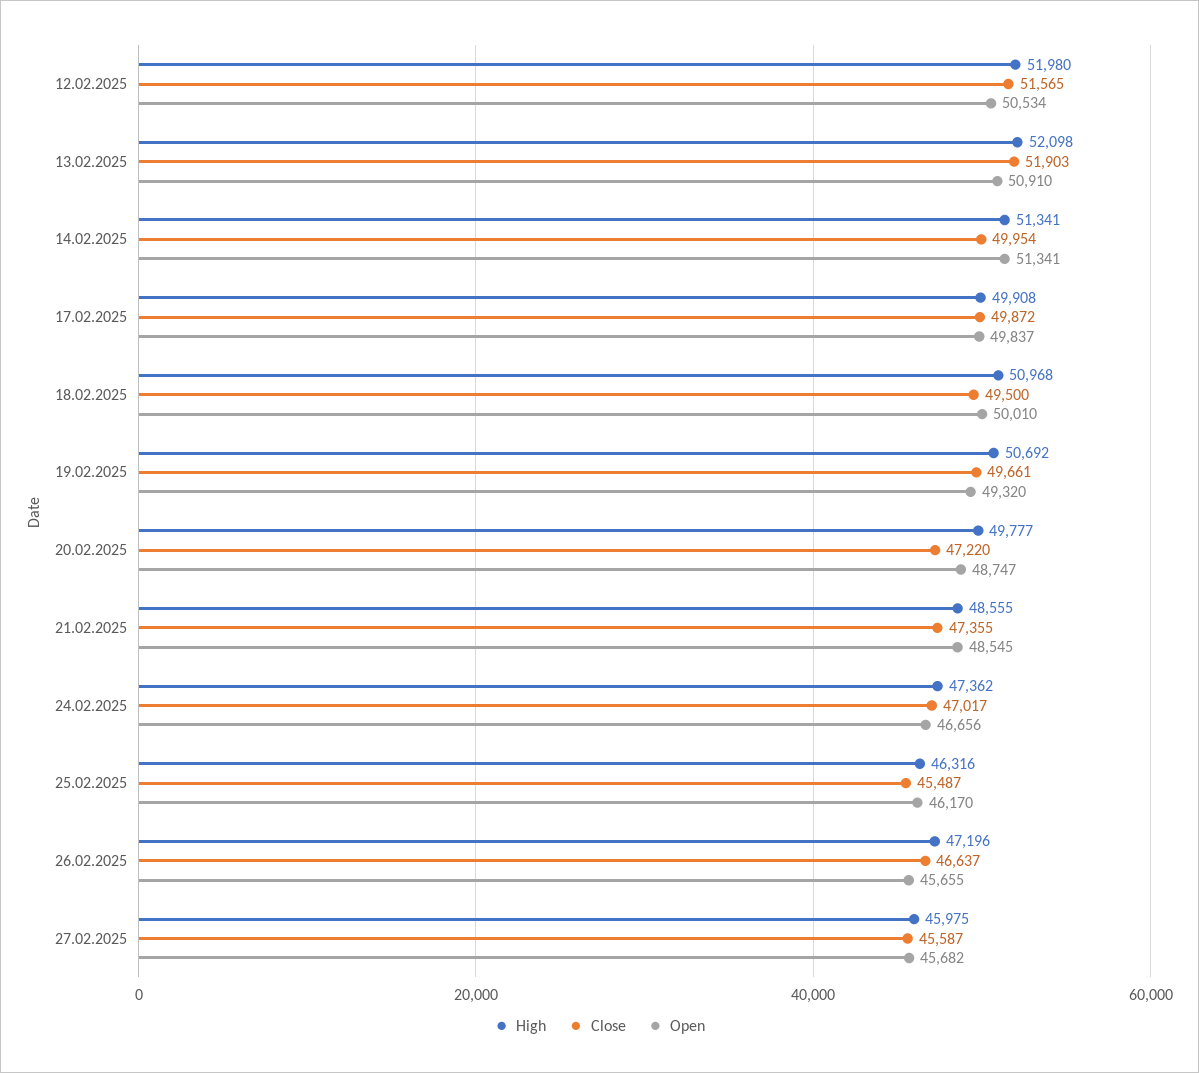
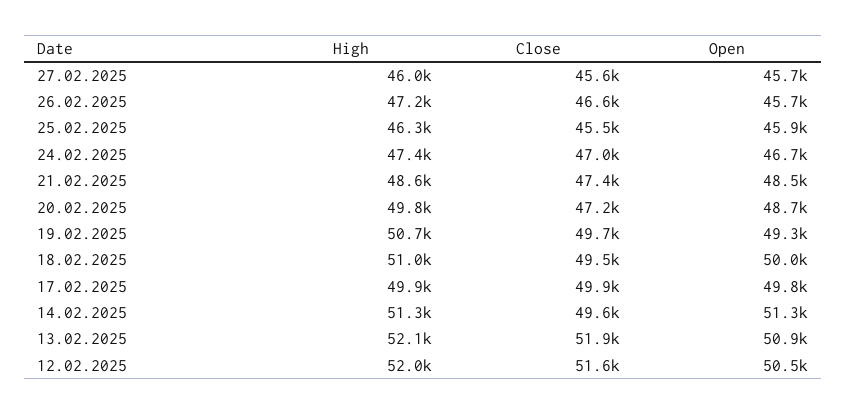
Close, 14.02.2025: 49954 -> 49600
Open, 25.02.2025: 46170 -> 45900

